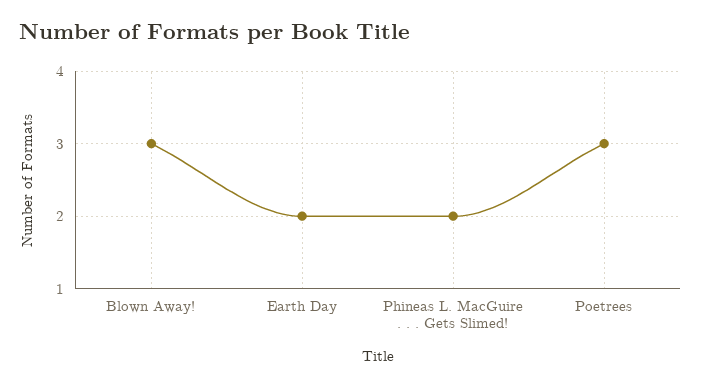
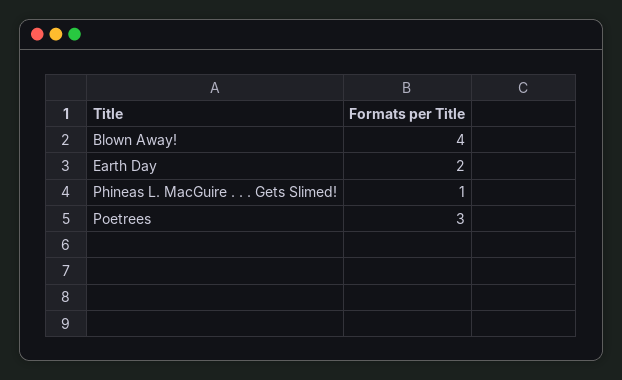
Blown Away!: 3 -> 4
Phineas L. MacGuire . . . Gets Slimed!: 2 -> 1

